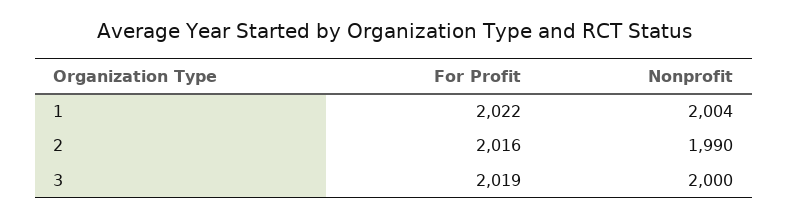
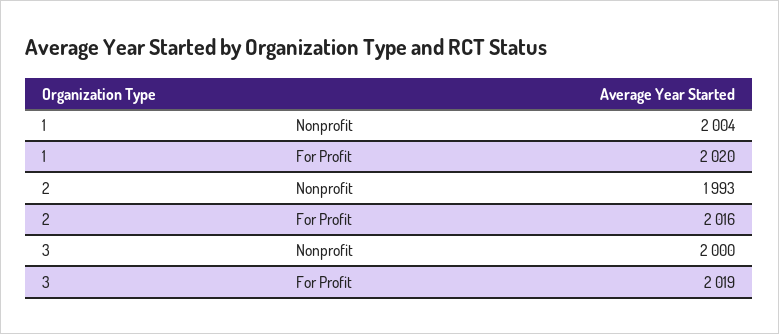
For Profit, 1: 2022 -> 2020
Nonprofit, 2: 1990 -> 1993

